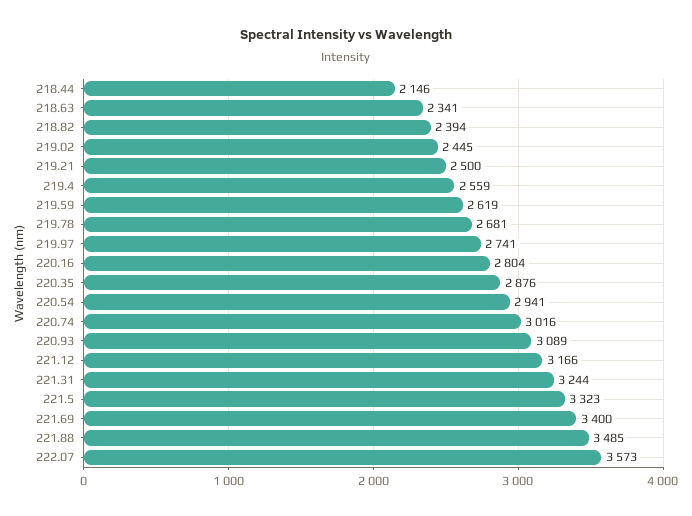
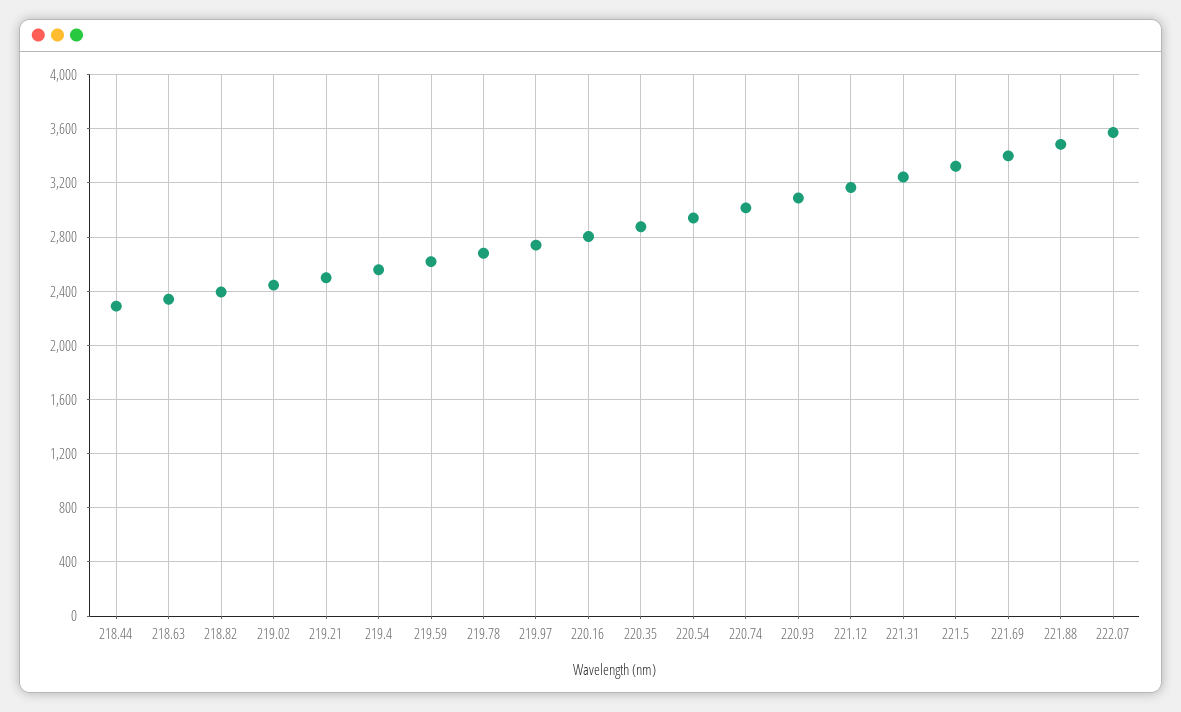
218.44: 2146 -> 2300

